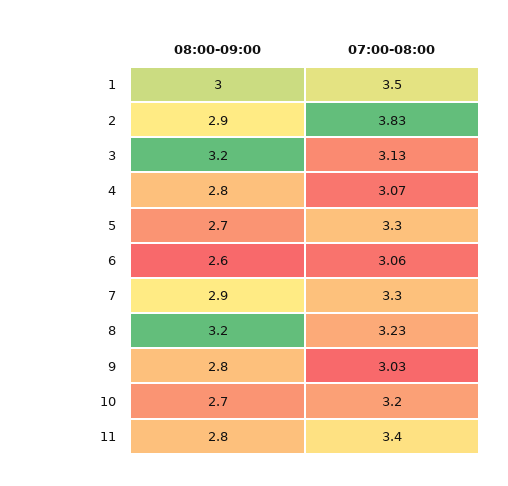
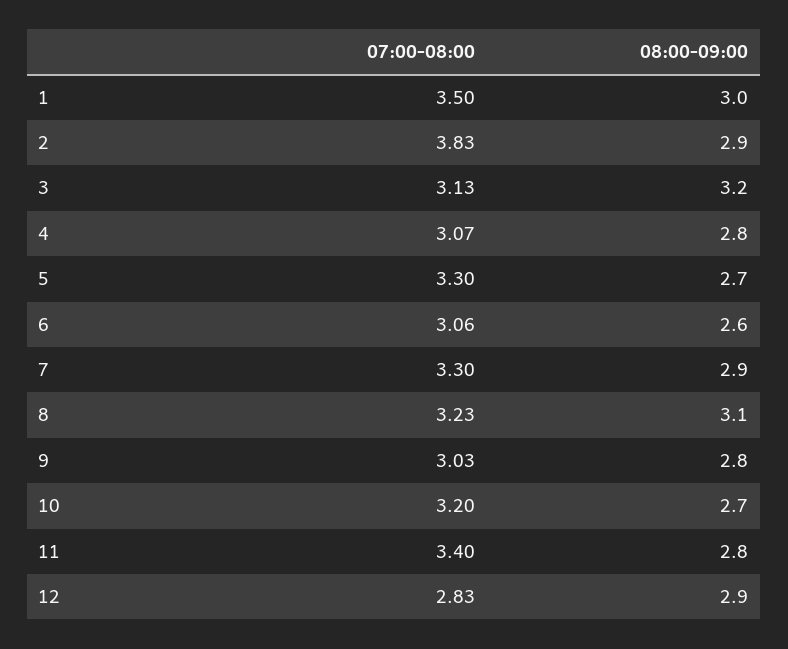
08:00-09:00, 8: 3.2 -> 3.1
07:00-08:00, 12: none -> 2.83
08:00-09:00, 12: none -> 2.9

